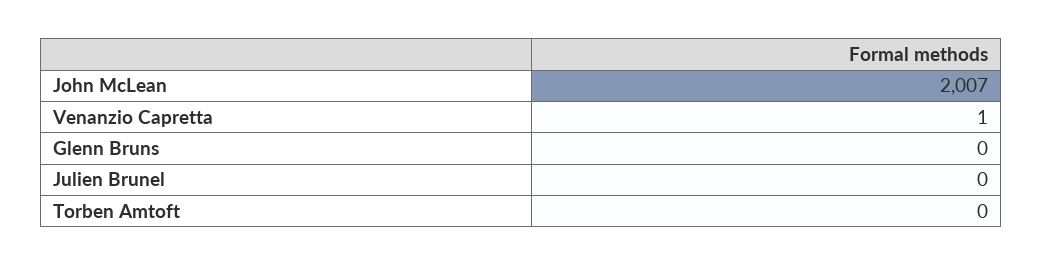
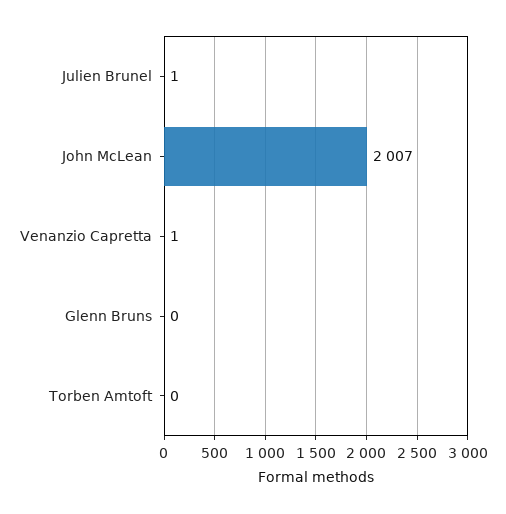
Julien Brunel: 0 -> 1

